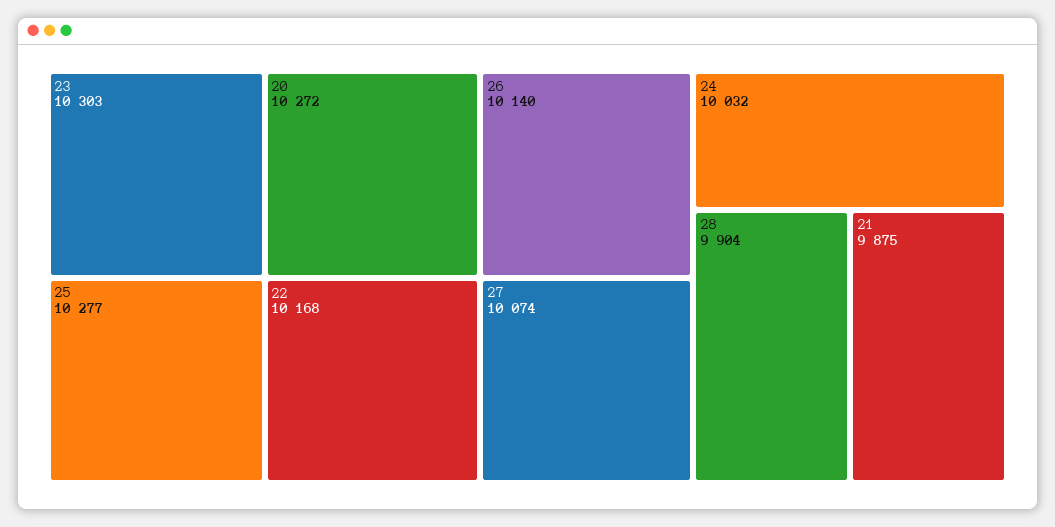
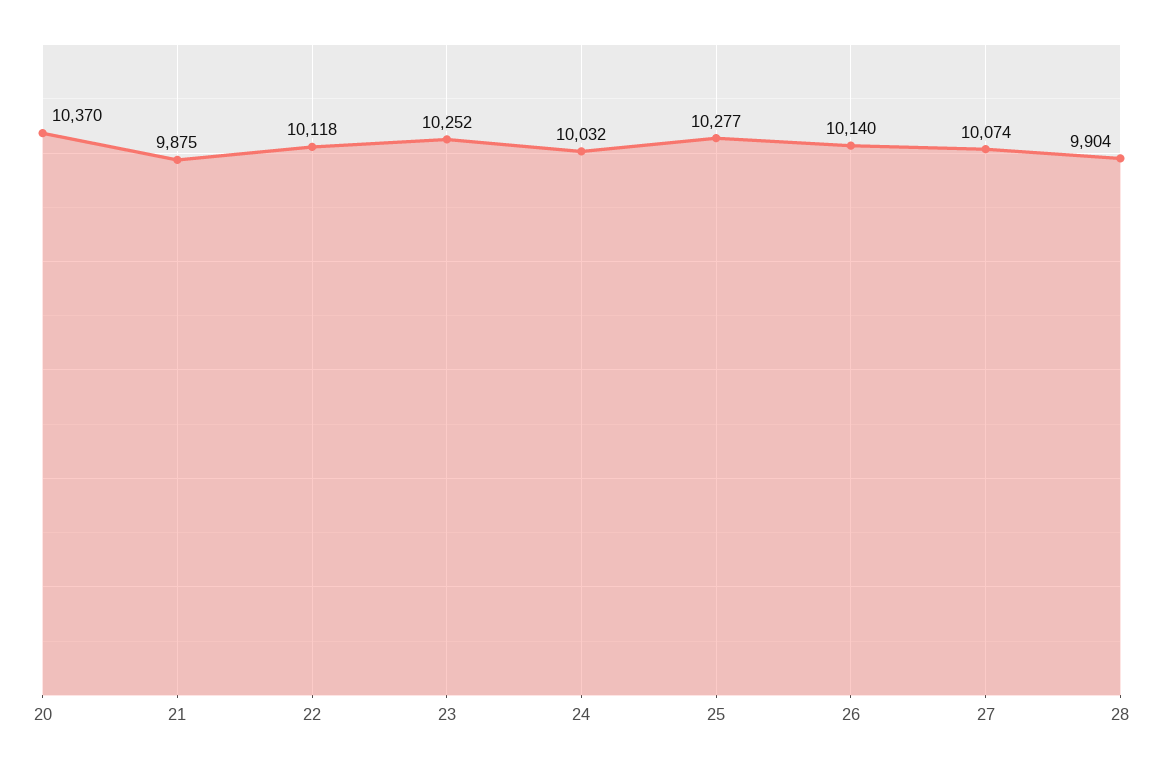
23: 10303 -> 10252
20: 10272 -> 10370
22: 10168 -> 10118

